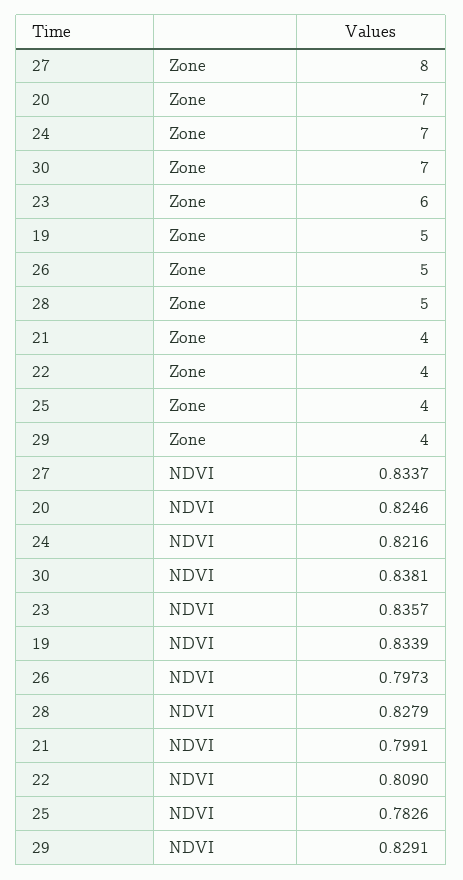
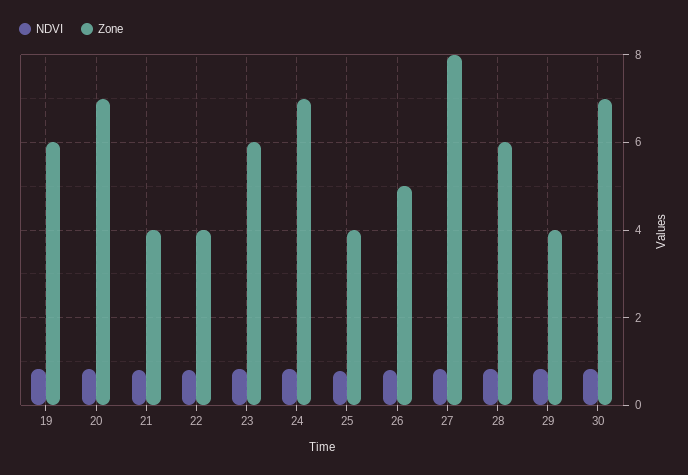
Zone, 19: 5 -> 6
Zone, 28: 5 -> 6

